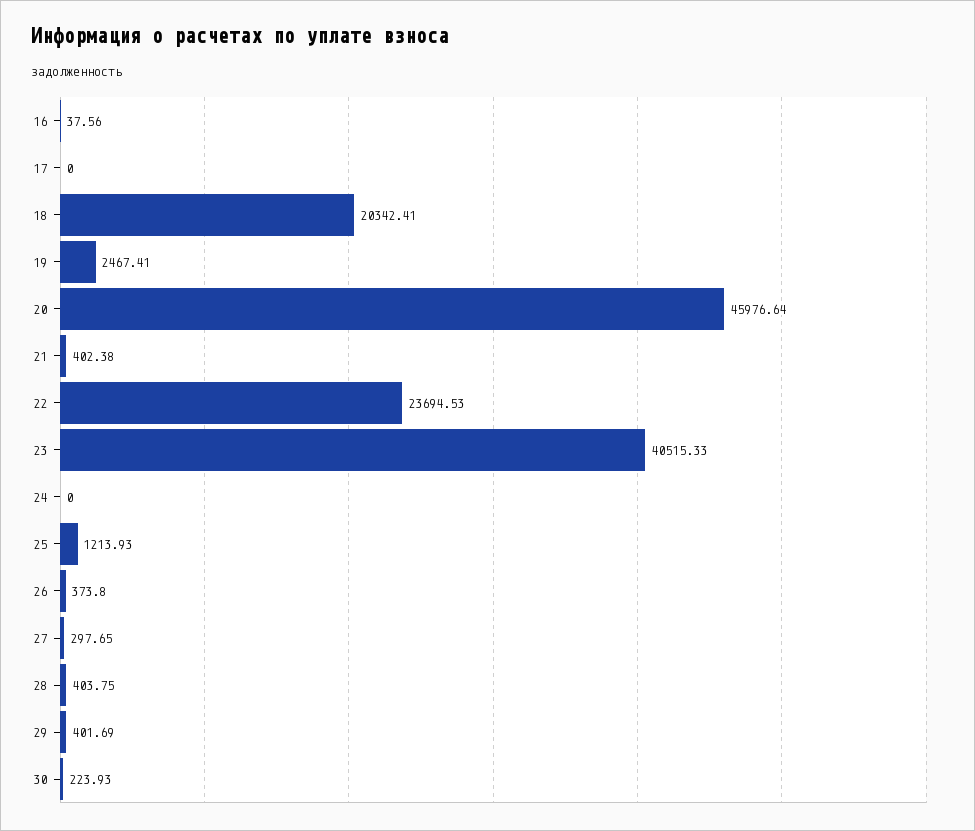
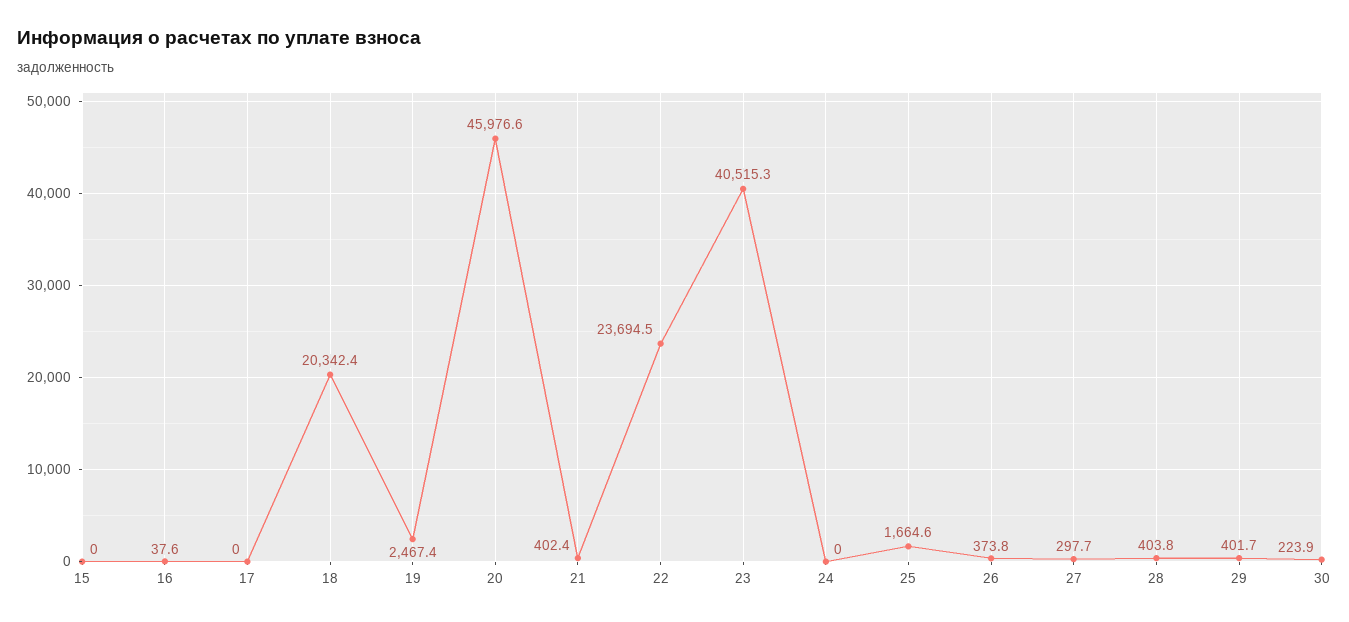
25: 1213.93 -> 1664.6
15: none -> 0

